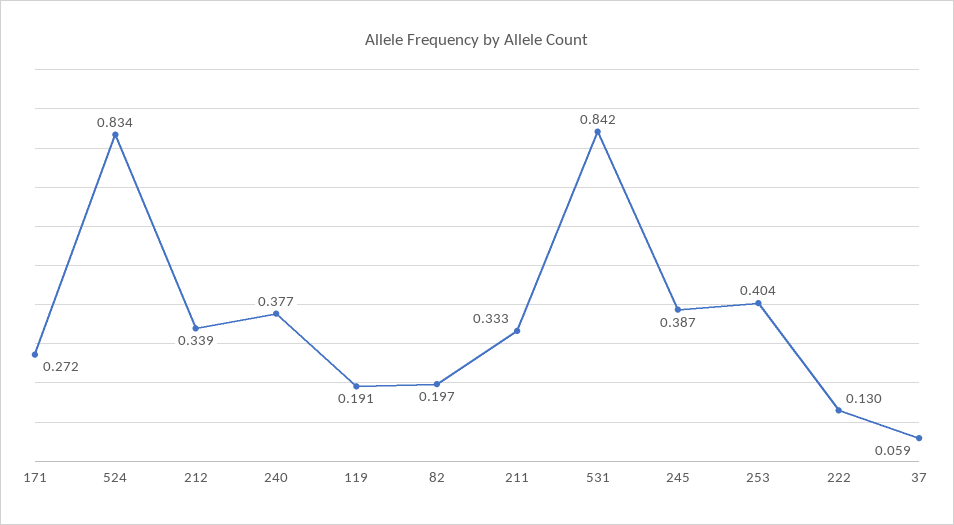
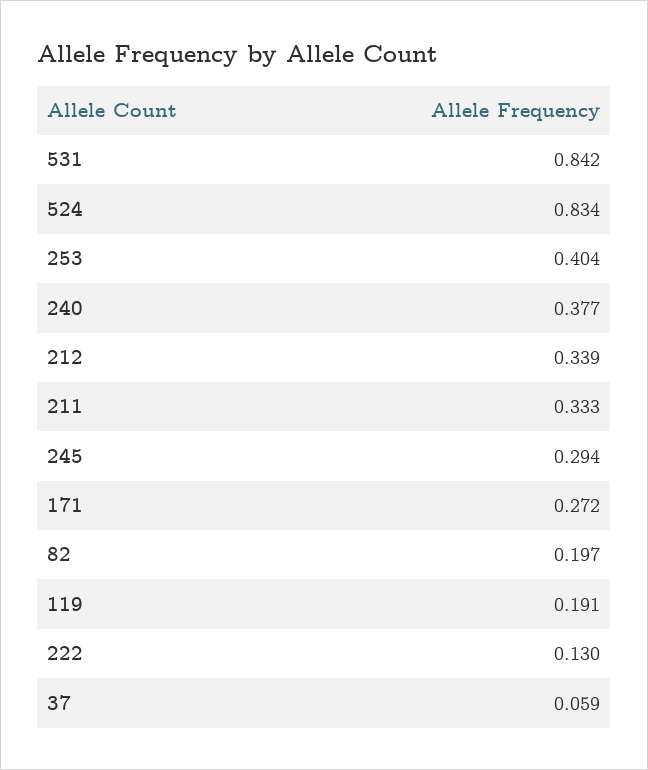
245: 0.387 -> 0.294

